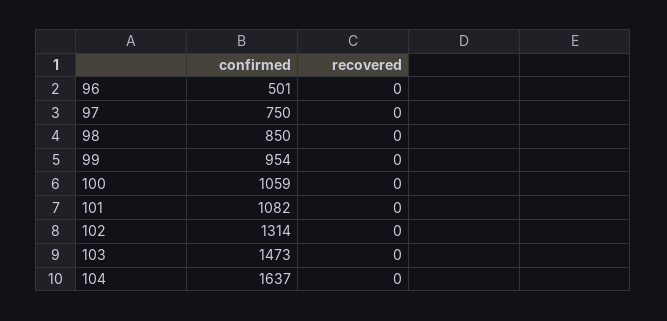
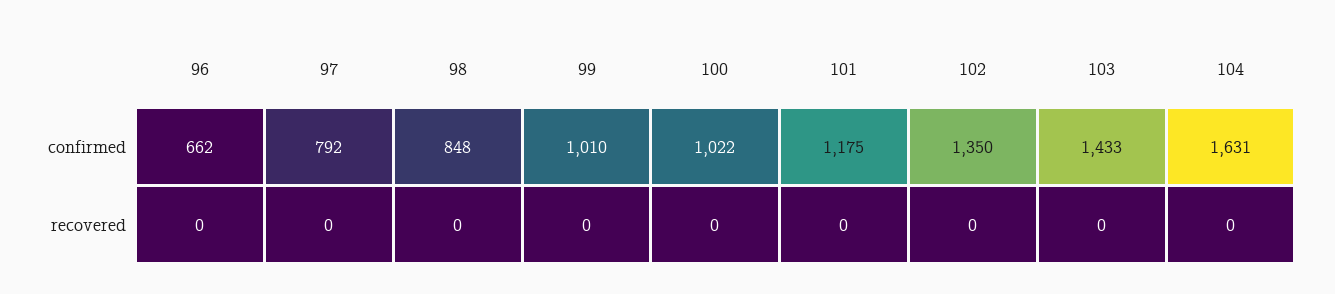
confirmed, 96: 501 -> 662
confirmed, 97: 750 -> 792
confirmed, 98: 850 -> 848
confirmed, 99: 954 -> 1010
confirmed, 100: 1059 -> 1022
confirmed, 101: 1082 -> 1175
confirmed, 102: 1314 -> 1350
confirmed, 103: 1473 -> 1433
confirmed, 104: 1637 -> 1631

